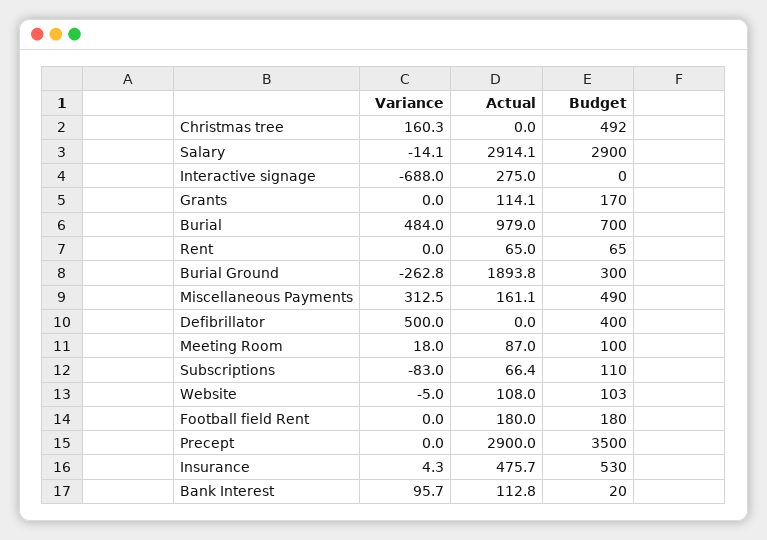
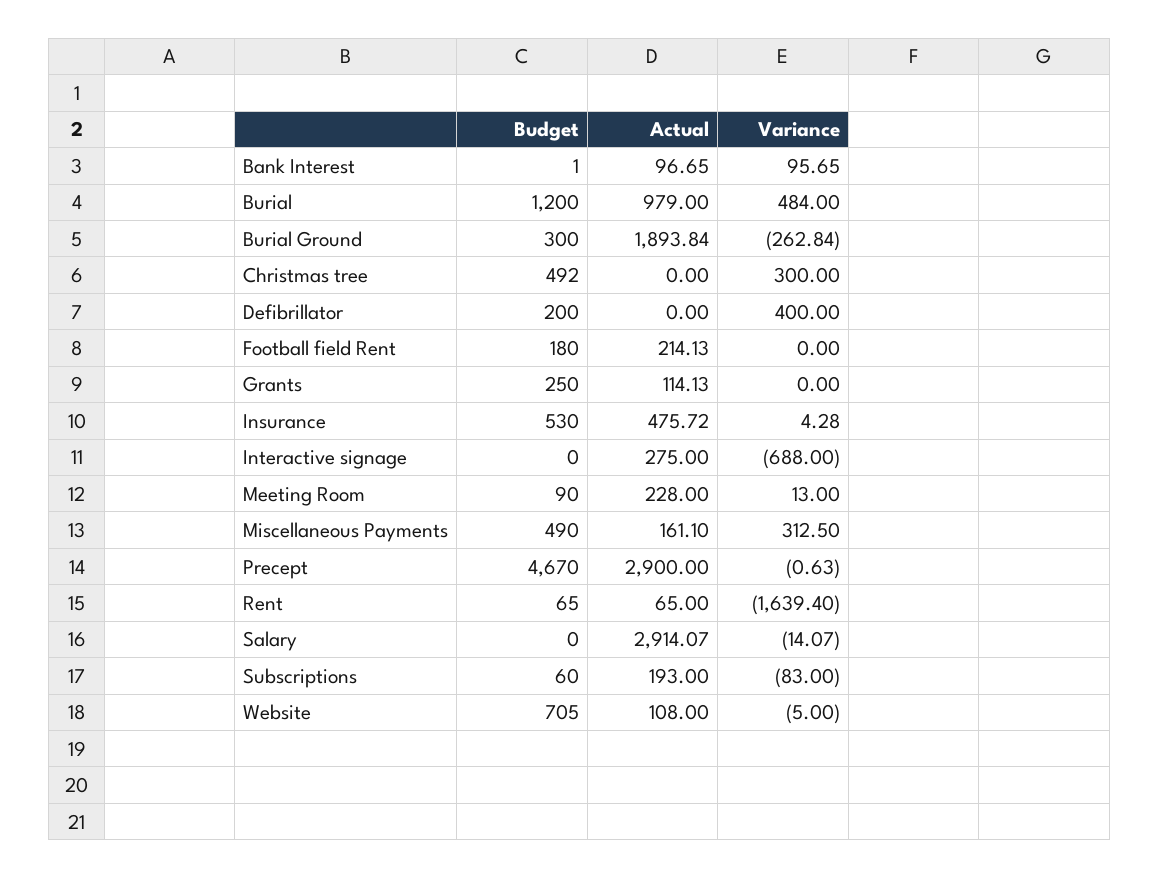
Variance, Christmas tree: 160.3 -> 300
Budget, Salary: 2900 -> 0
Budget, Grants: 170 -> 250
Budget, Burial: 700 -> 1200
Variance, Rent: 0 -> -1639.4
Variance, Defibrillator: 500 -> 400
Budget, Defibrillator: 400 -> 200
Variance, Meeting Room: 18 -> 13
Actual, Meeting Room: 87 -> 228
Budget, Meeting Room: 100 -> 90
Actual, Subscriptions: 66.4 -> 193
Budget, Subscriptions: 110 -> 60
Budget, Website: 103 -> 705
Actual, Football field Rent: 180 -> 214.13
Variance, Precept: 0 -> -0.63
Budget, Precept: 3500 -> 4670
Actual, Bank Interest: 112.8 -> 96.65
Budget, Bank Interest: 20 -> 1

